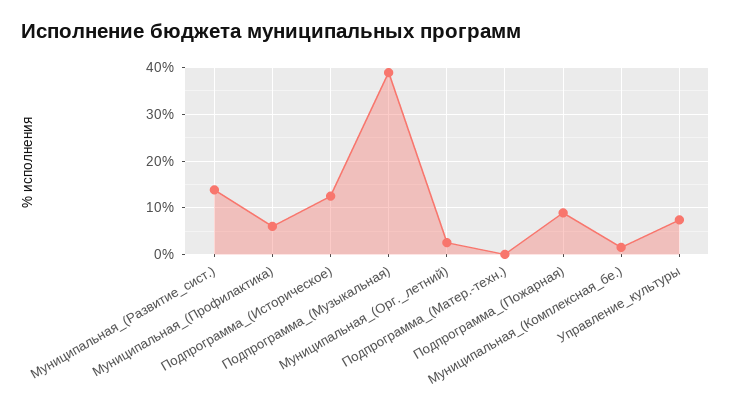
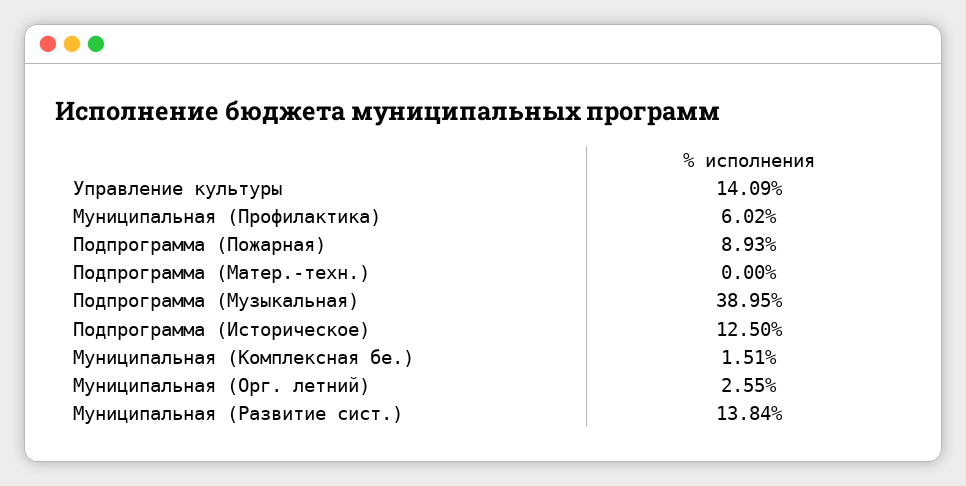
Управление_культуры: 8 -> 14.09

